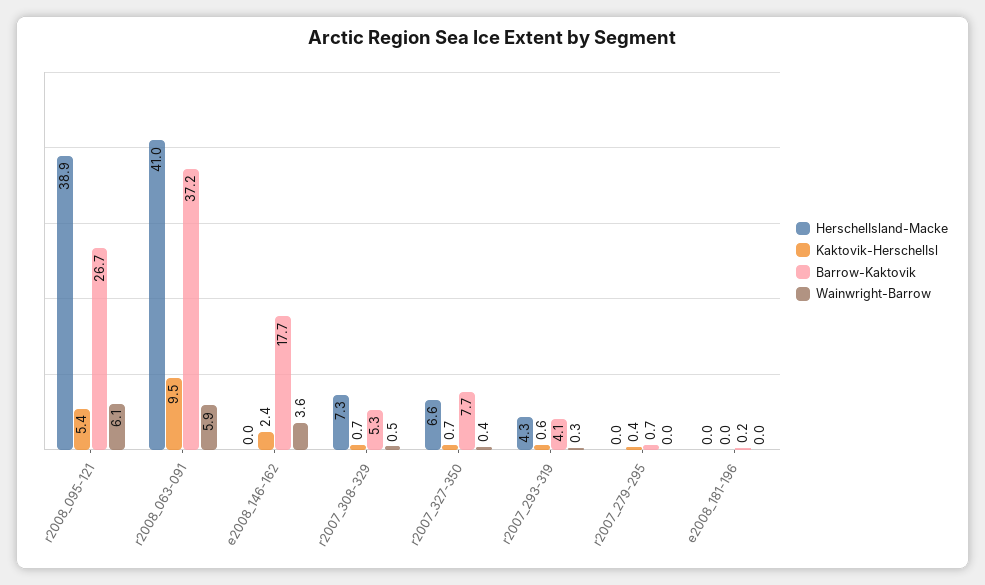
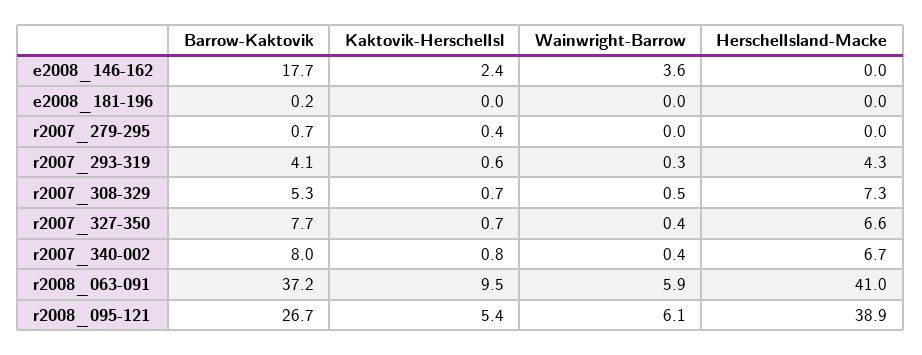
Barrow-Kaktovik, r2007_340-002: none -> 8
Kaktovik-HerschelIsl, r2007_340-002: none -> 0.8
Wainwright-Barrow, r2007_340-002: none -> 0.4
HerschelIsland-Macke, r2007_340-002: none -> 6.7

